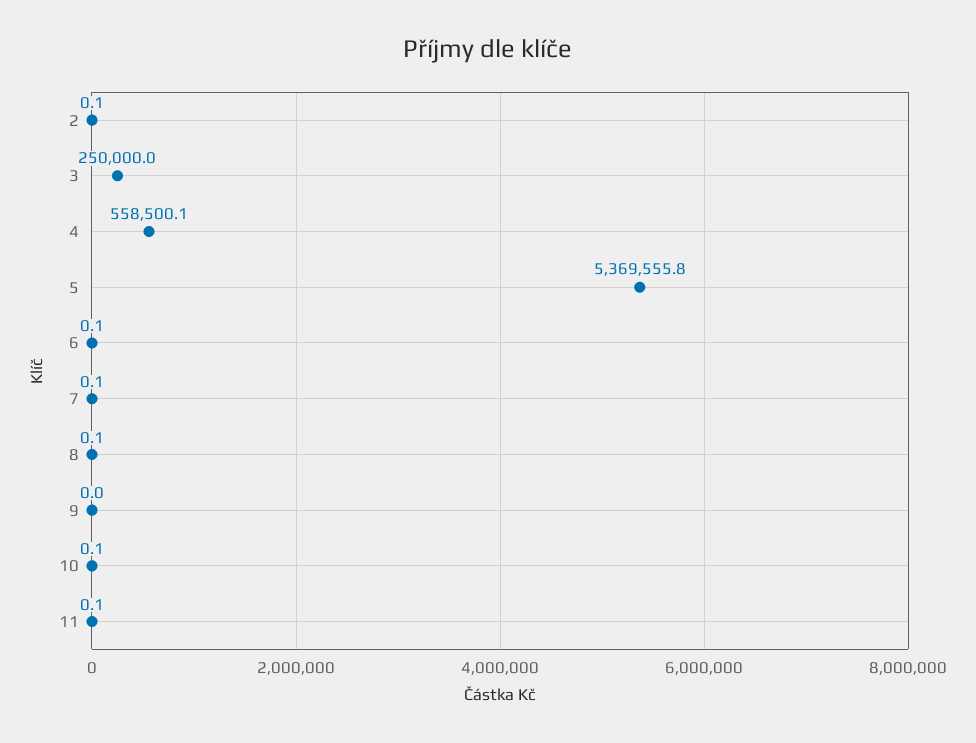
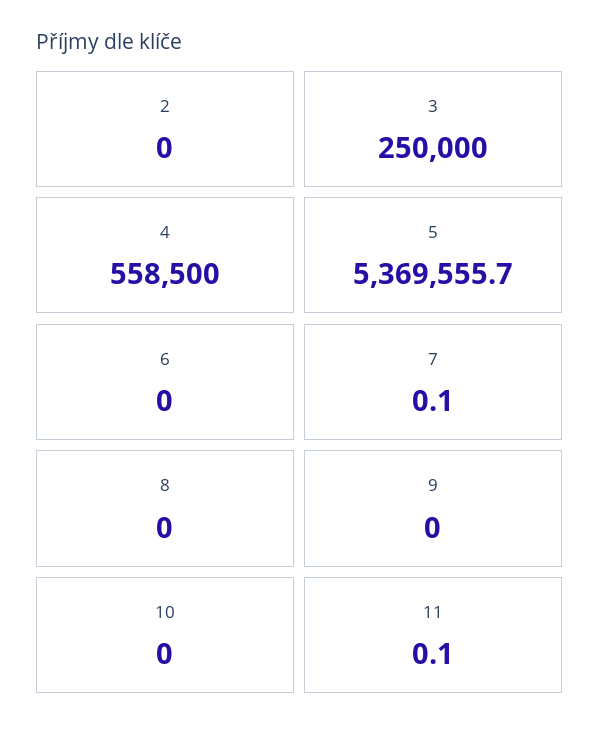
2: 0.1 -> 0
4: 558500.1 -> 558500
5: 5369555.8 -> 5369555.7
6: 0.1 -> 0
8: 0.1 -> 0
10: 0.1 -> 0

